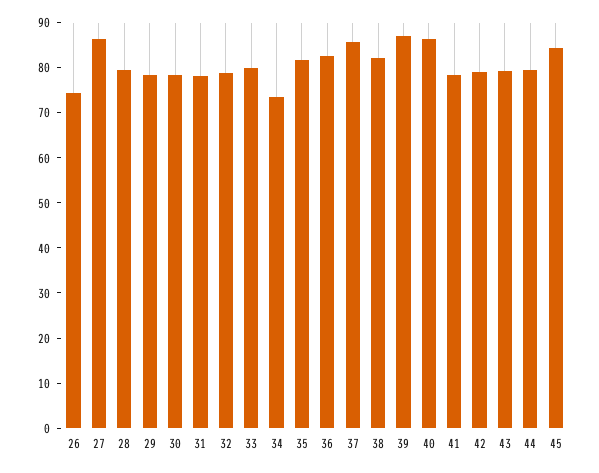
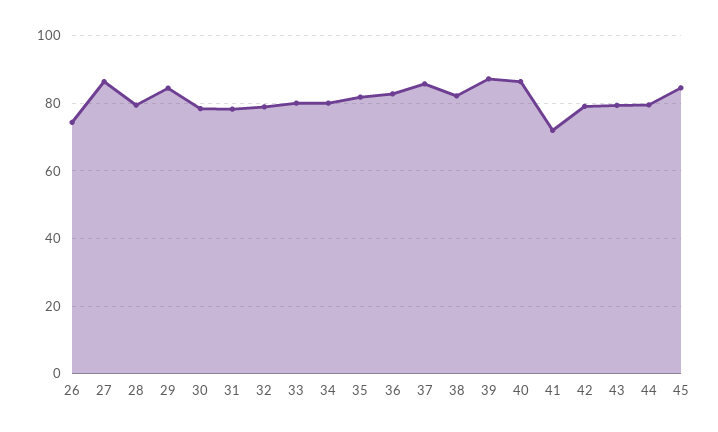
29: 78 -> 84
34: 74 -> 80
41: 78 -> 72

